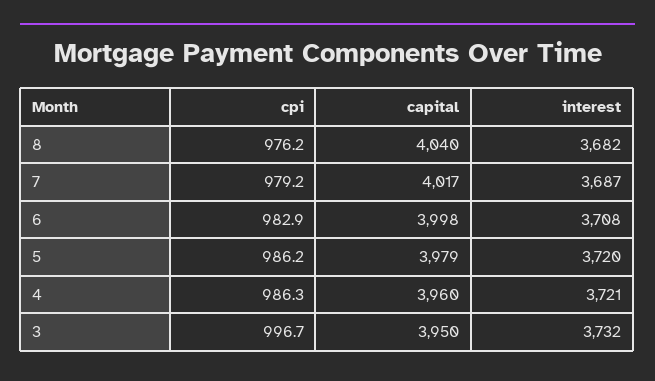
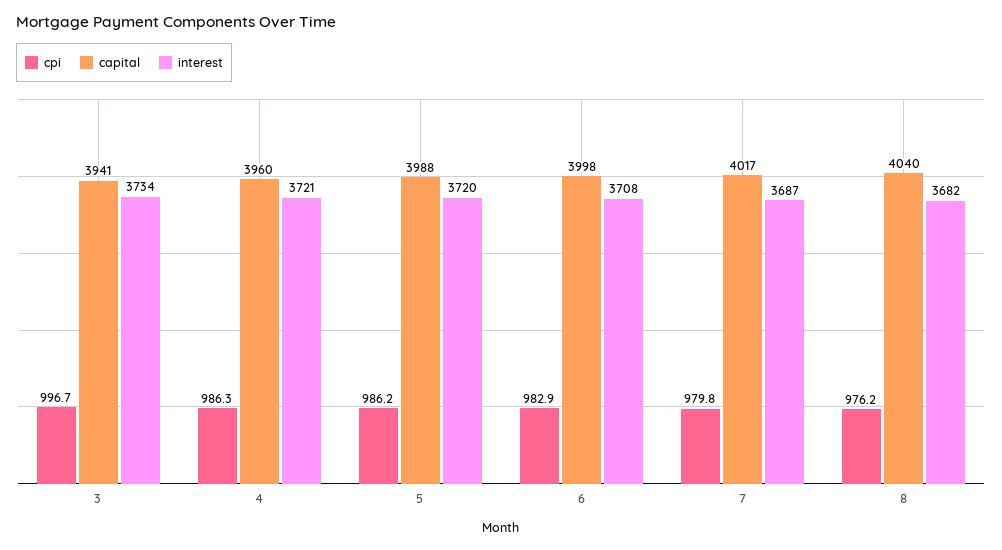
cpi, 7: 979.2 -> 979.8
capital, 5: 3979 -> 3988
capital, 3: 3950 -> 3941
interest, 3: 3732 -> 3734

